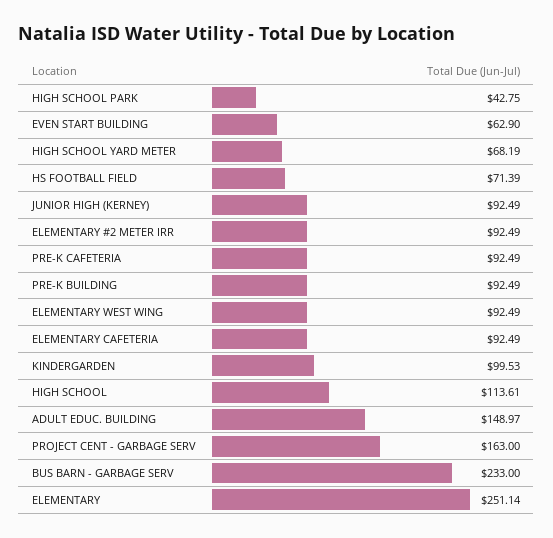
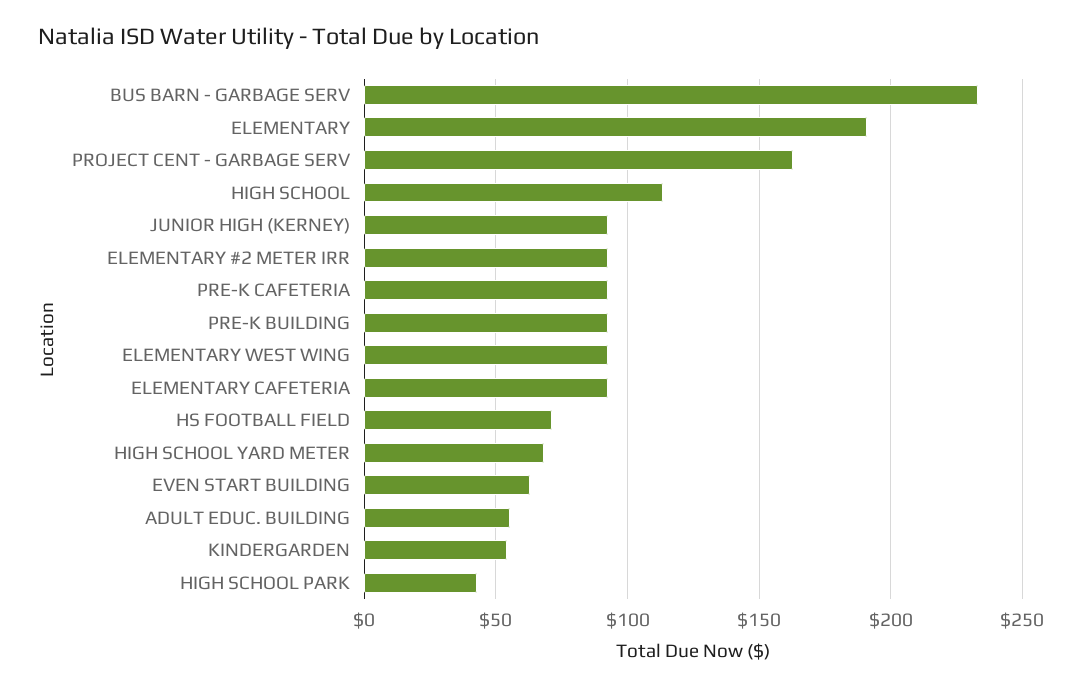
KINDERGARDEN: 99.53 -> 55
ADULT EDUC. BUILDING: 148.97 -> 55
ELEMENTARY: 251.14 -> 190

